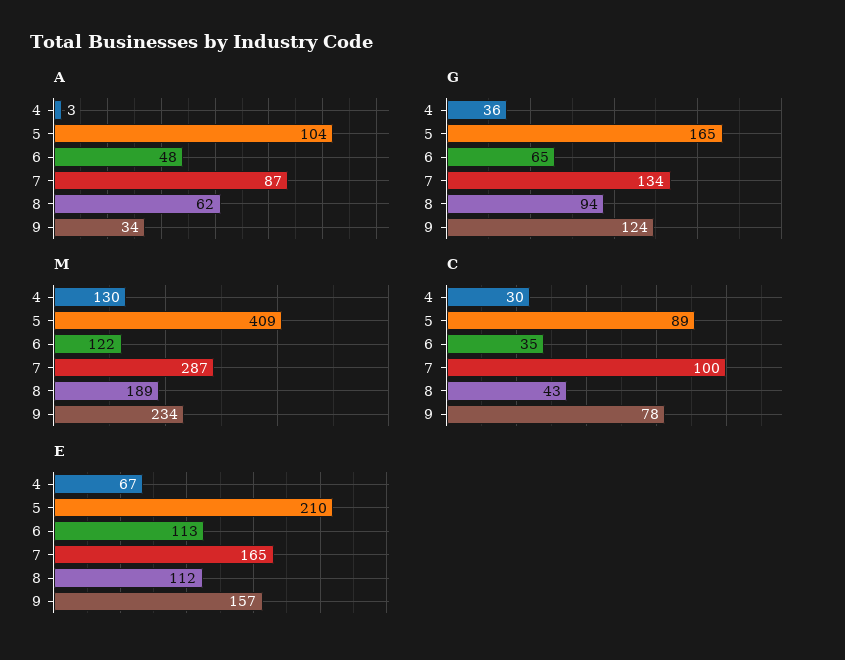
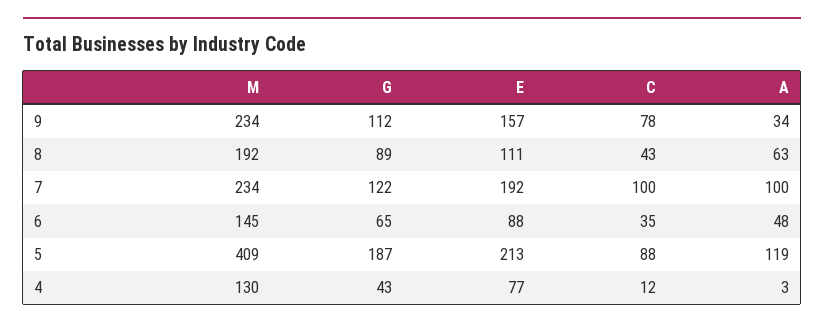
A, 5: 104 -> 119
A, 7: 87 -> 100
A, 8: 62 -> 63
G, 4: 36 -> 43
G, 5: 165 -> 187
G, 7: 134 -> 122
G, 8: 94 -> 89
G, 9: 124 -> 112
M, 6: 122 -> 145
M, 7: 287 -> 234
M, 8: 189 -> 192
C, 4: 30 -> 12
C, 5: 89 -> 88
E, 4: 67 -> 77
E, 5: 210 -> 213
E, 6: 113 -> 88
E, 7: 165 -> 192
E, 8: 112 -> 111

